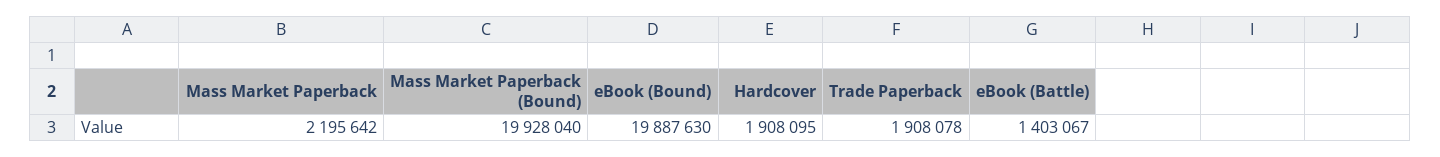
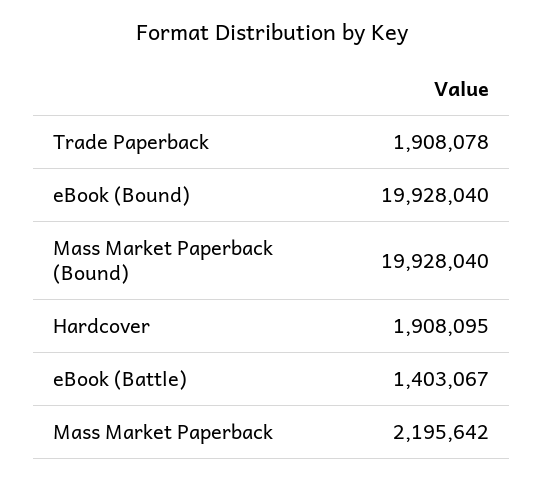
eBook (Bound): 19887630 -> 19928040

